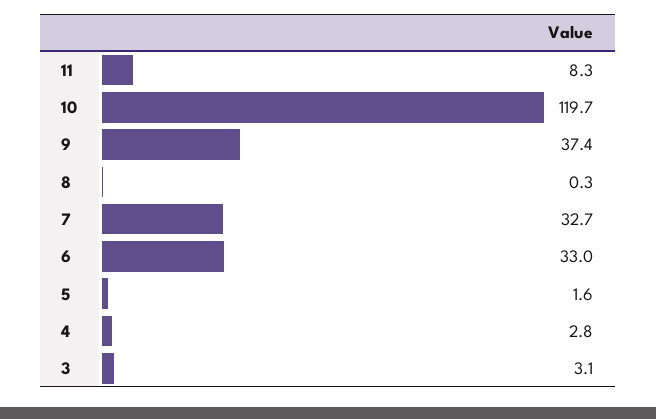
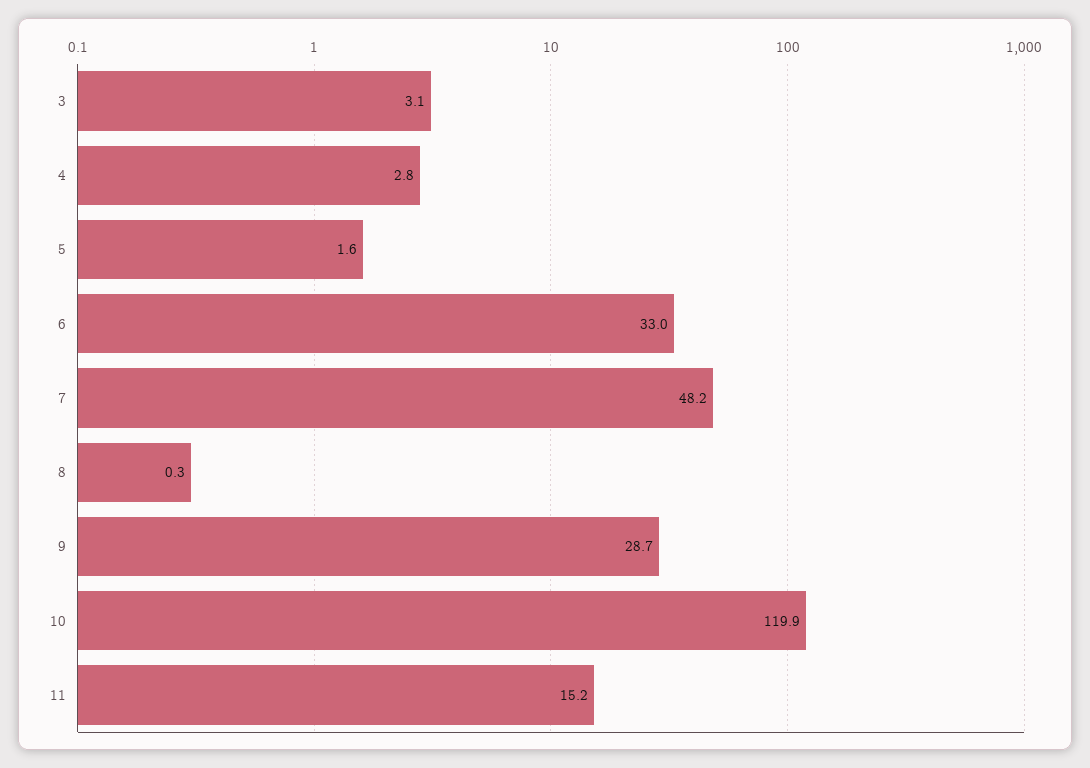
11: 8.3 -> 15.2
10: 119.7 -> 119.9
9: 37.4 -> 28.7
7: 32.7 -> 48.2

